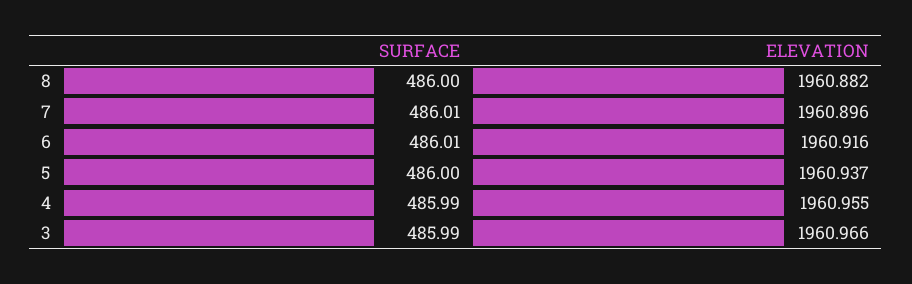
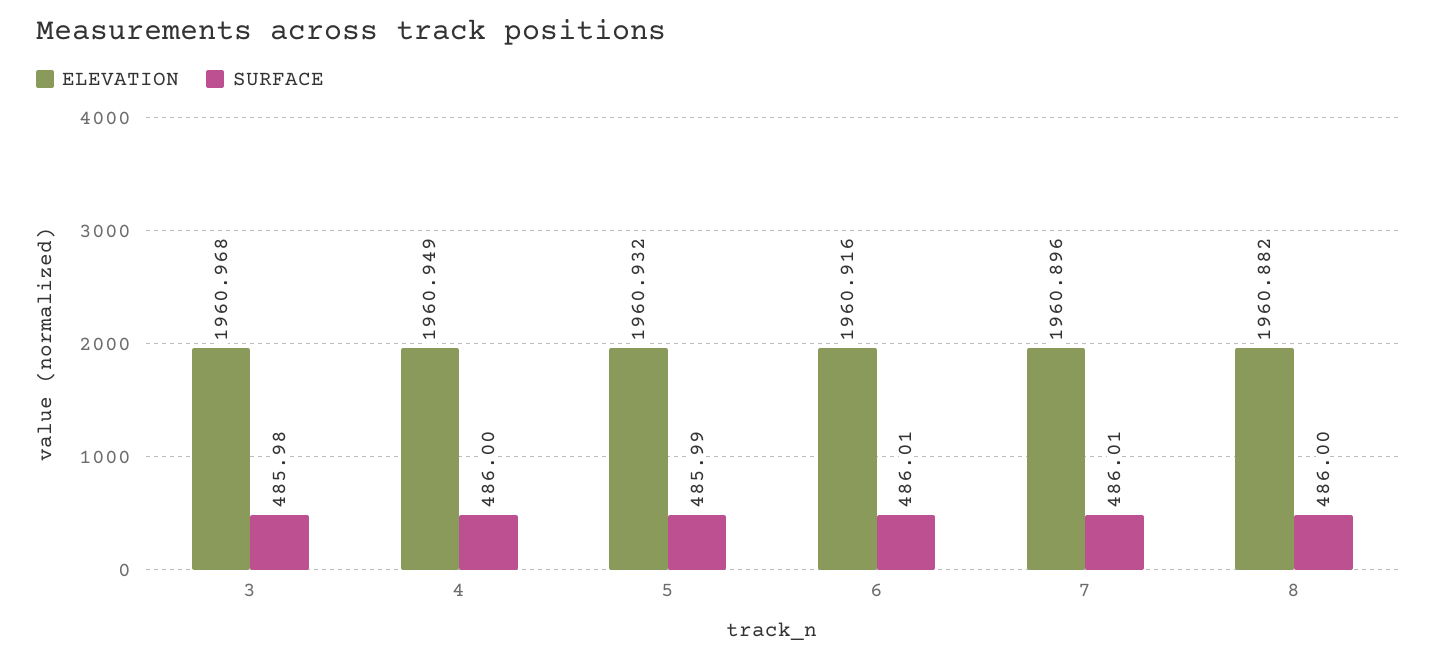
SURFACE, 5: 486 -> 485.99
ELEVATION, 5: 1960.937 -> 1960.932
SURFACE, 4: 485.99 -> 486
ELEVATION, 4: 1960.955 -> 1960.949
SURFACE, 3: 485.99 -> 485.98
ELEVATION, 3: 1960.966 -> 1960.968

